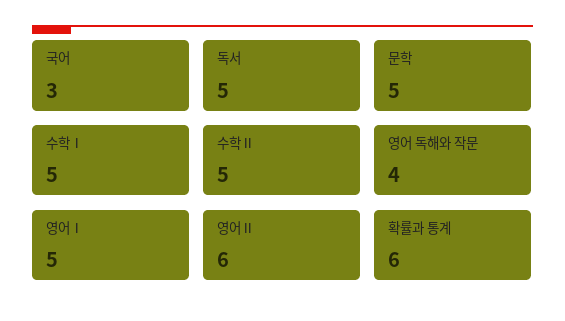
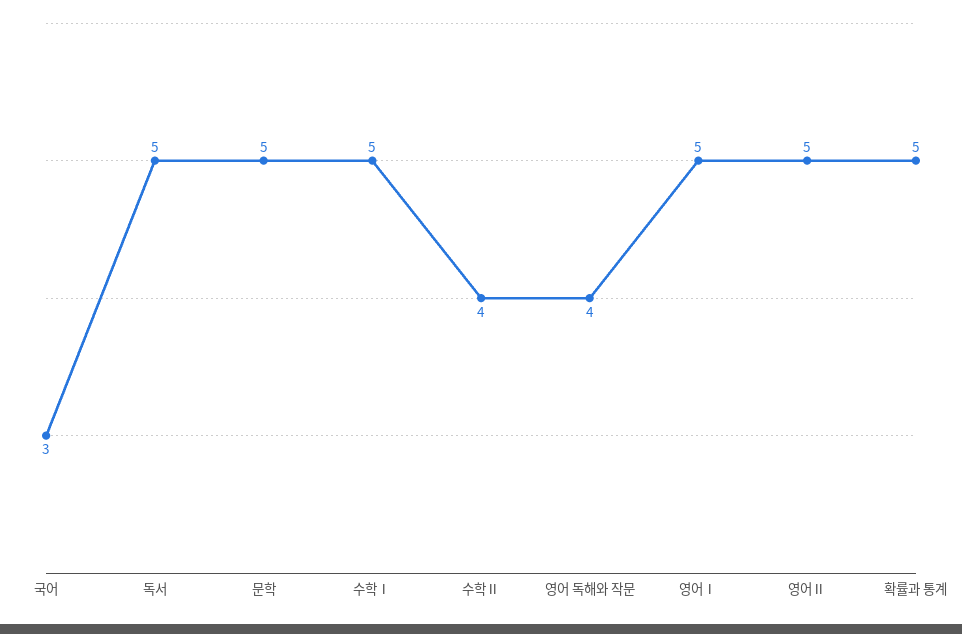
수학Ⅱ: 5 -> 4
영어Ⅱ: 6 -> 5
확률과 통계: 6 -> 5

